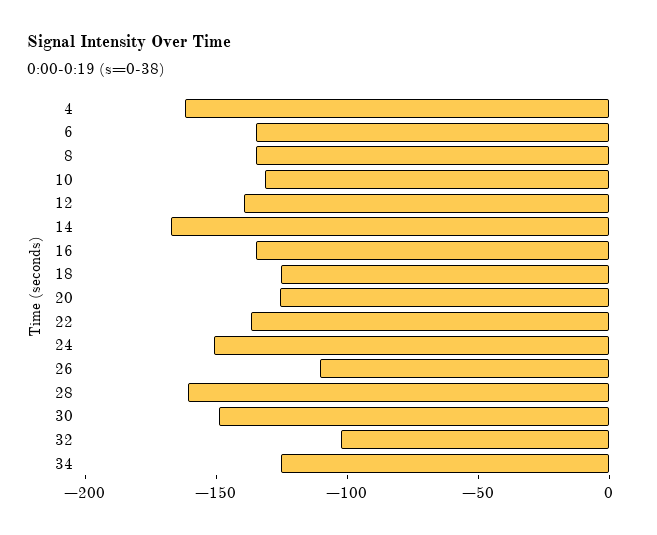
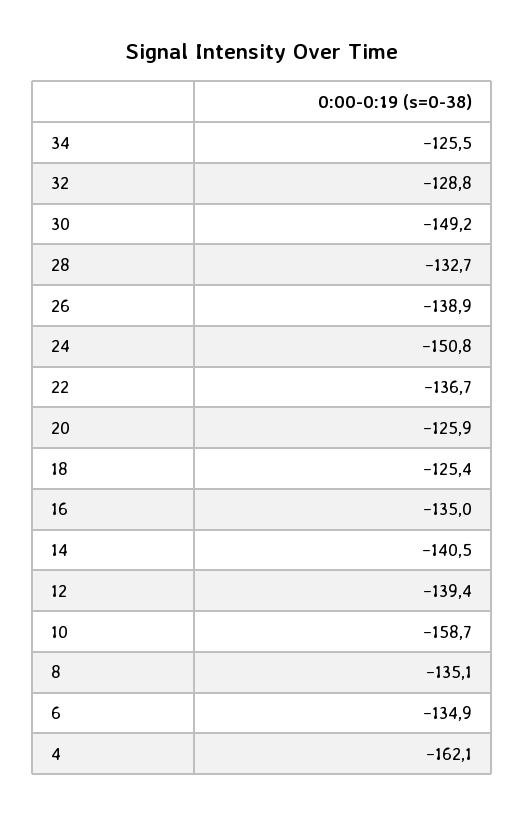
10: -130 -> -158.7
14: -170 -> -140.5
26: -110 -> -138.9
28: -160 -> -132.7
32: -100 -> -128.8

